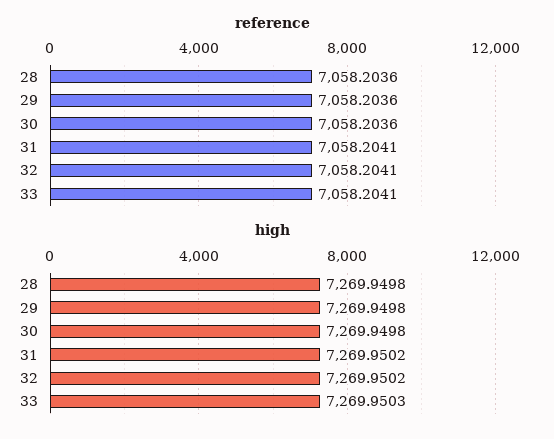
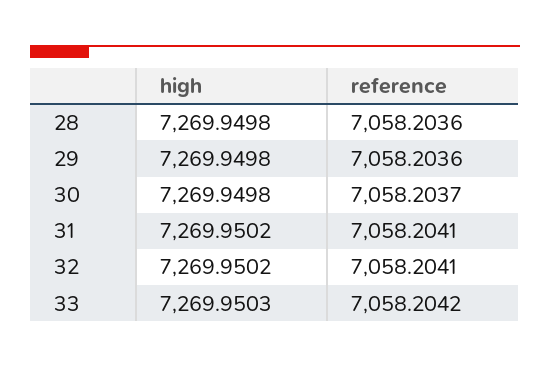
reference, 30: 7058.2036 -> 7058.2037
reference, 33: 7058.2041 -> 7058.2042

